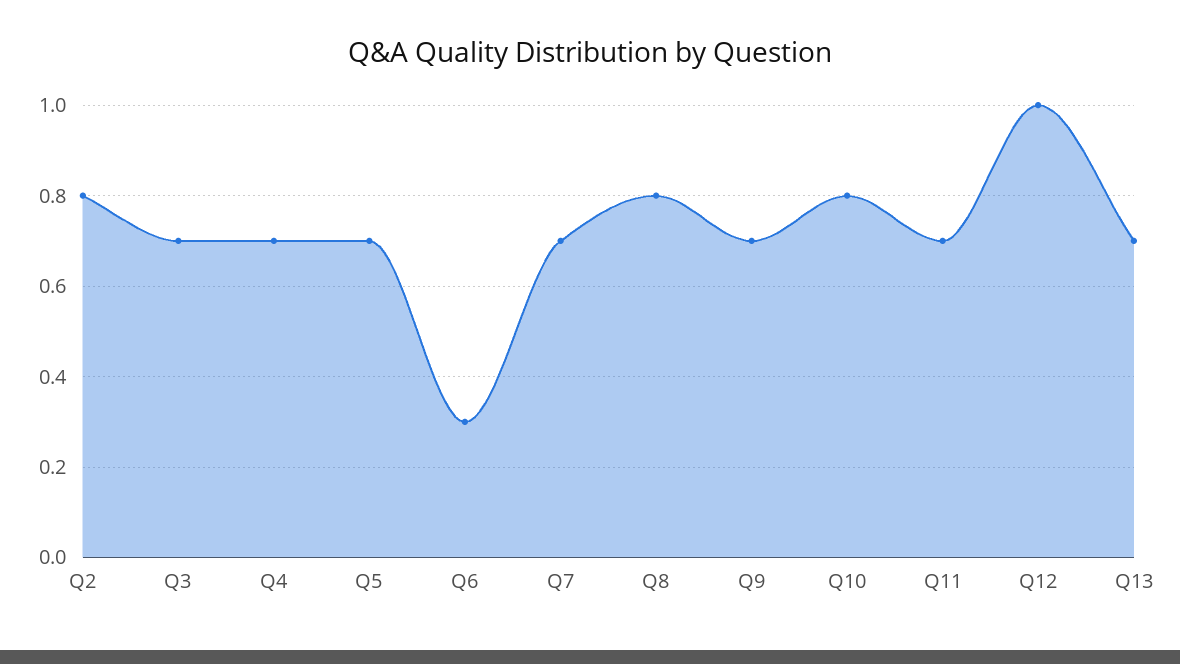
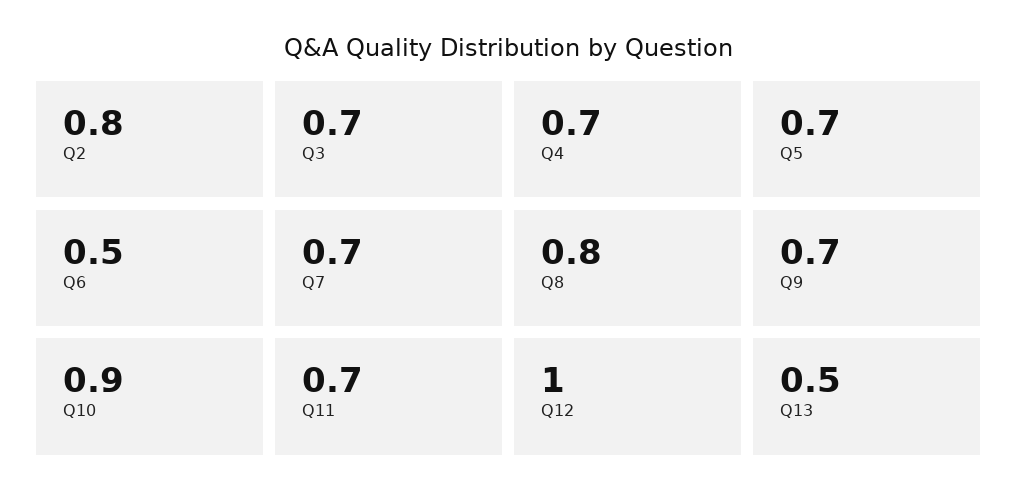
Q6: 0.3 -> 0.5
Q10: 0.8 -> 0.9
Q13: 0.7 -> 0.5

